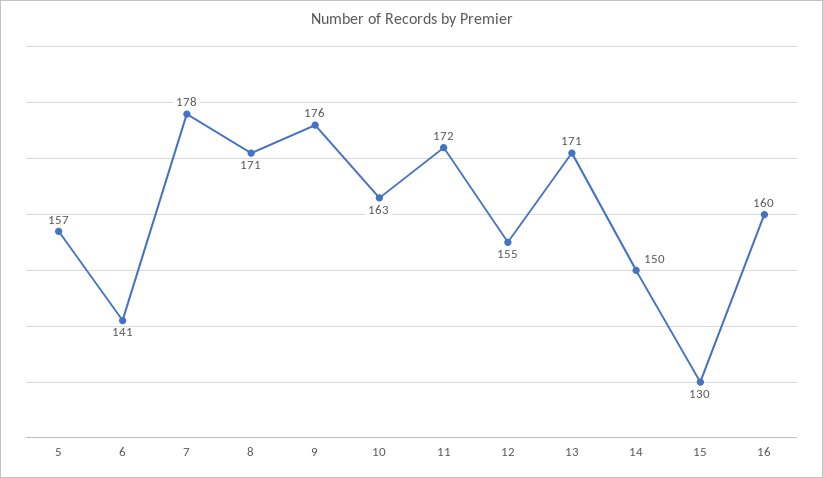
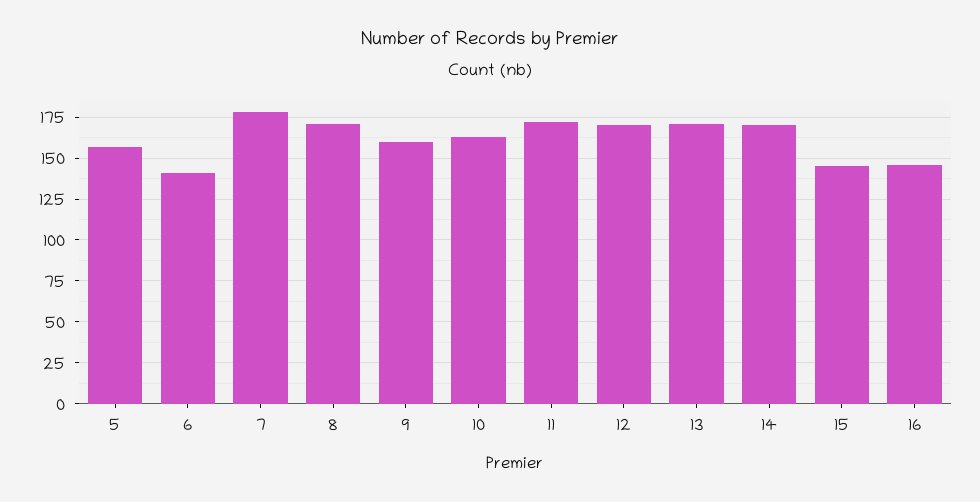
9: 176 -> 160
12: 155 -> 170
14: 150 -> 170
15: 130 -> 145
16: 160 -> 145

